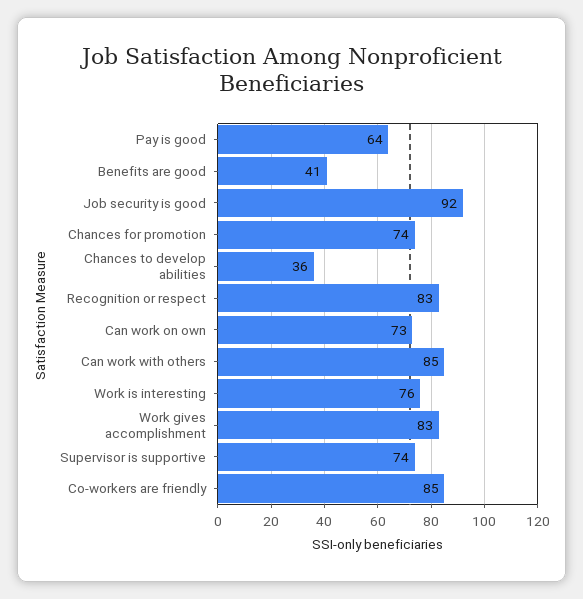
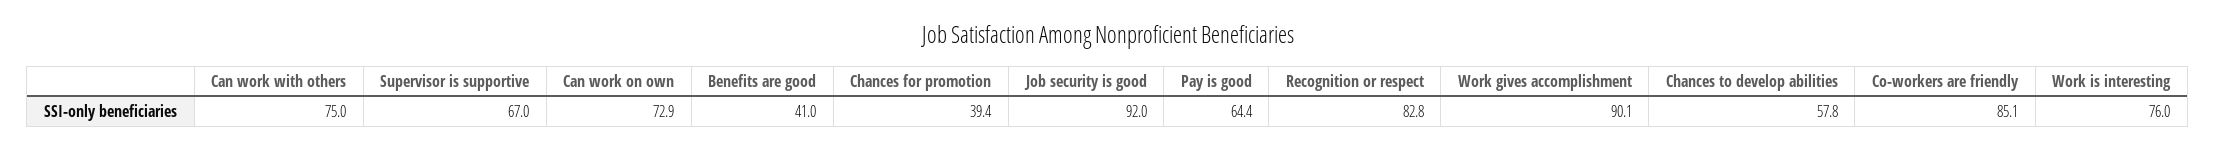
Chances for promotion: 74 -> 39.4
Chances to develop abilities: 36 -> 57.8
Can work with others: 85 -> 75
Work gives accomplishment: 83 -> 90.1
Supervisor is supportive: 74 -> 67

